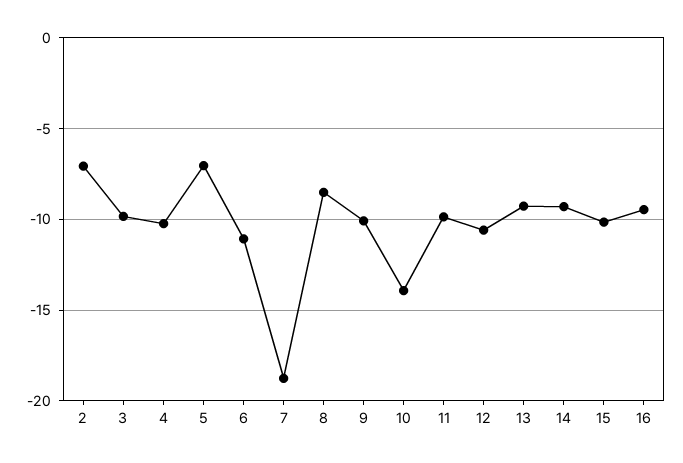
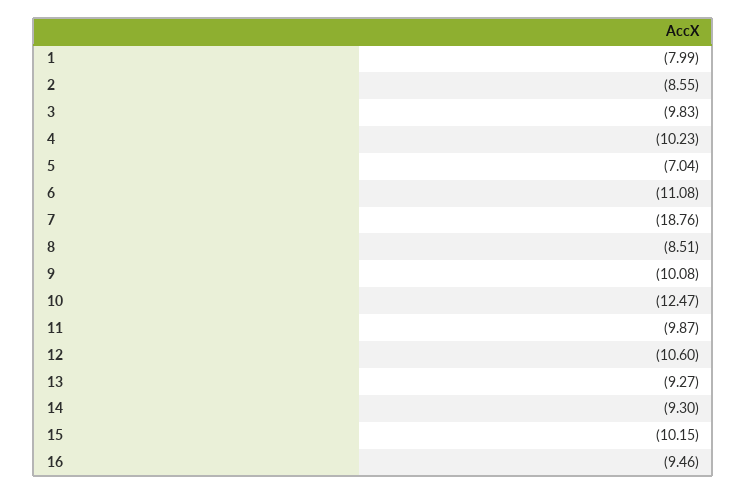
2: -7 -> -8.55
10: -14 -> -12.47
1: none -> -7.99

